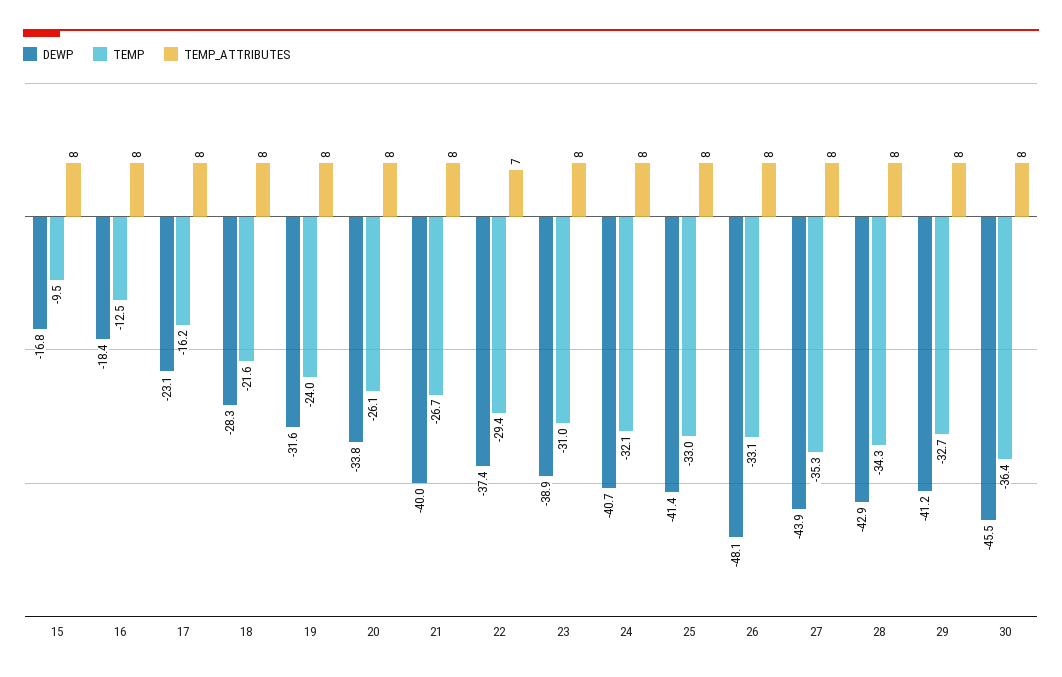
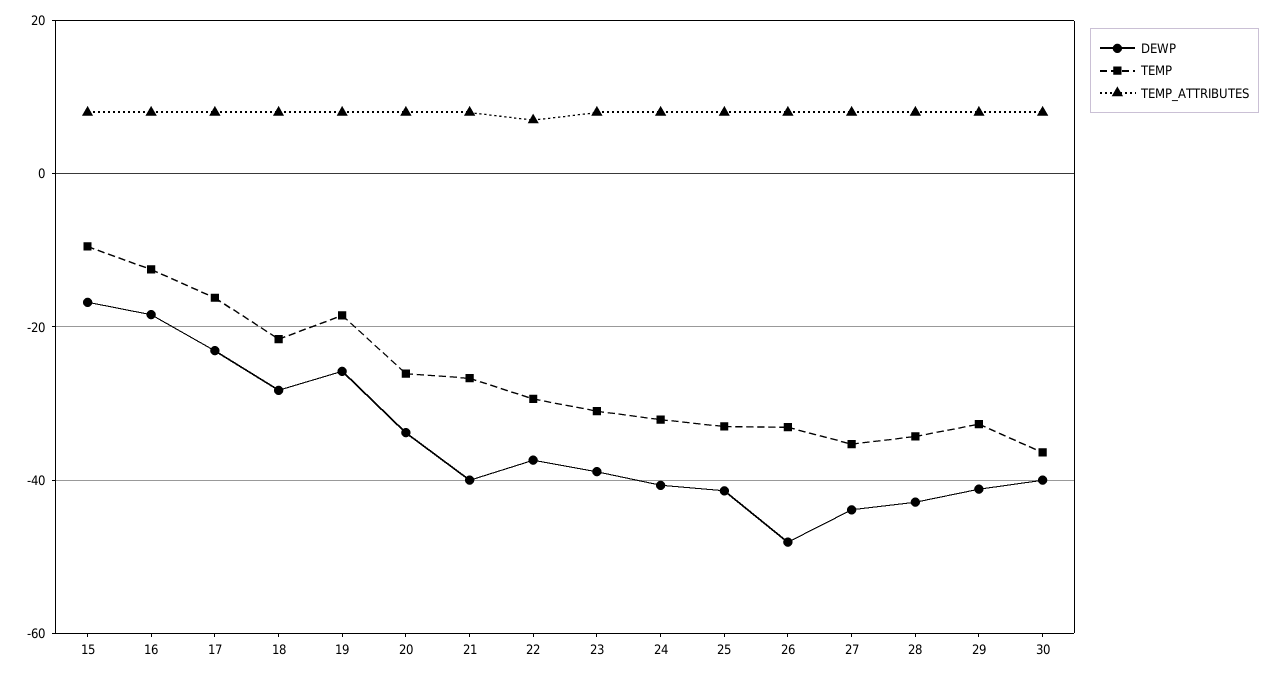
DEWP, 19: -31.6 -> -26
TEMP, 19: -24 -> -18
DEWP, 30: -45.5 -> -40

